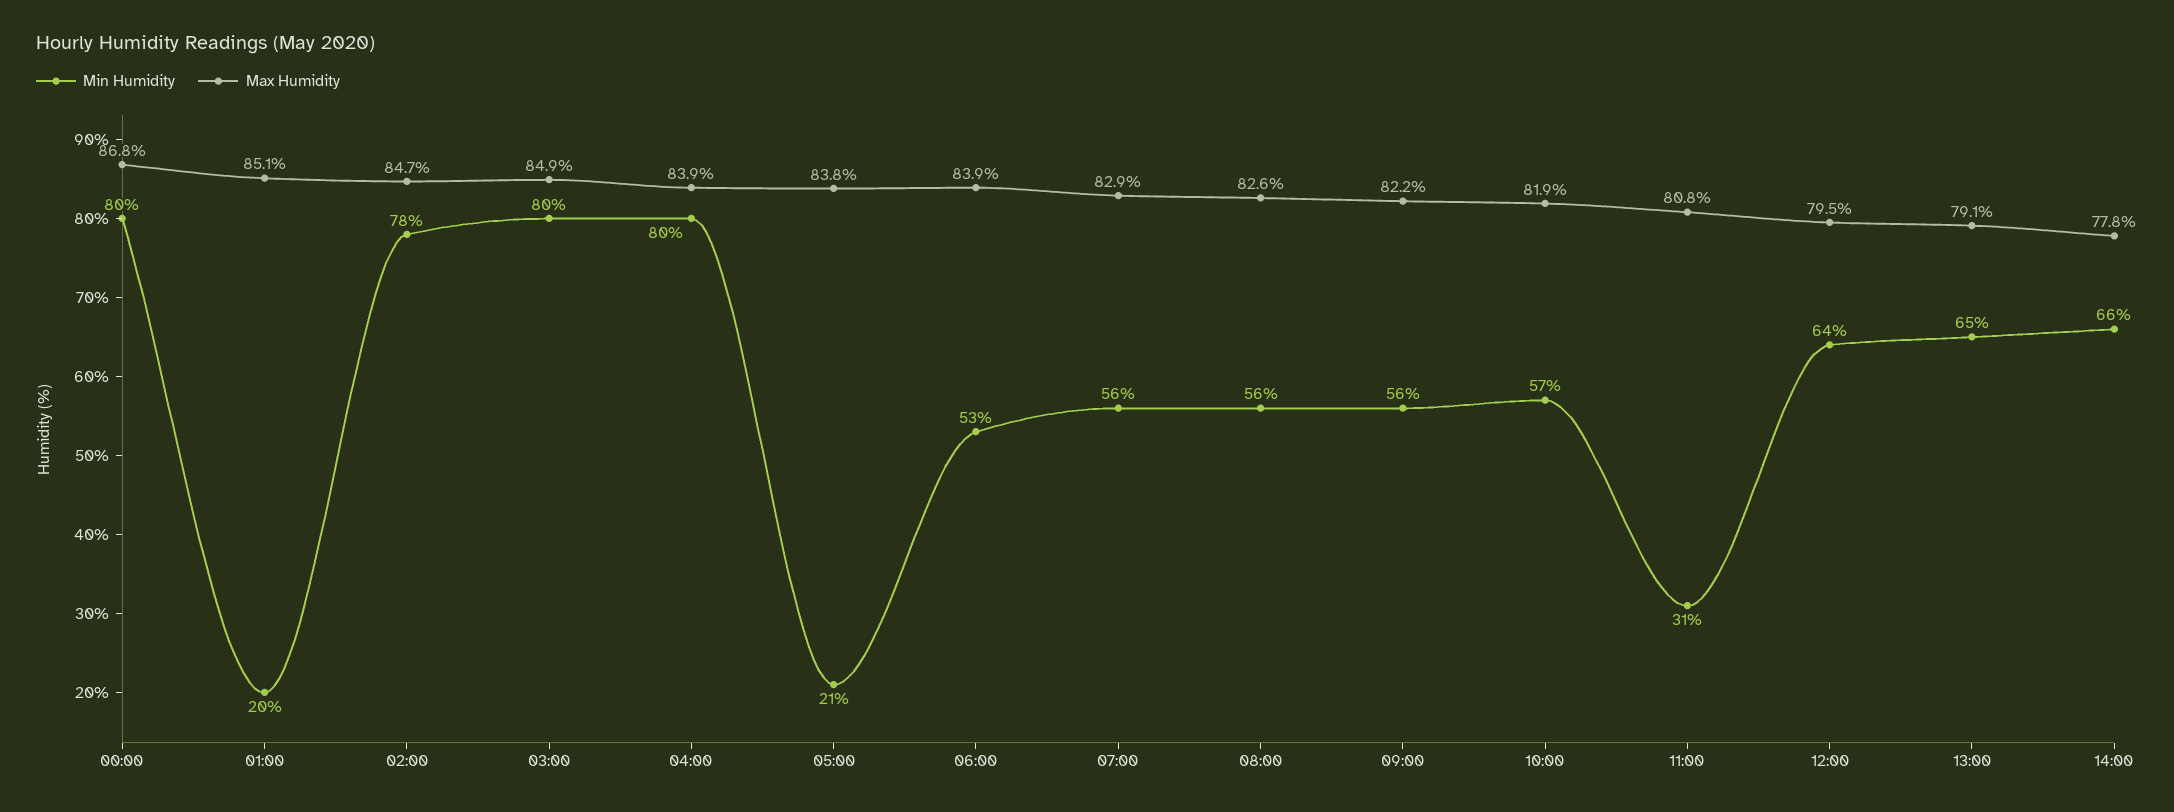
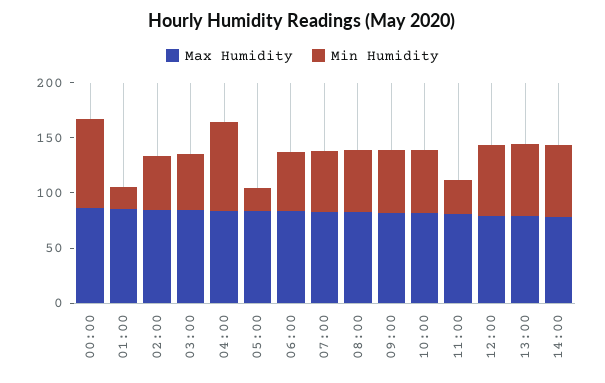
Min Humidity, 02:00: 78 -> 50
Min Humidity, 03:00: 80 -> 50

